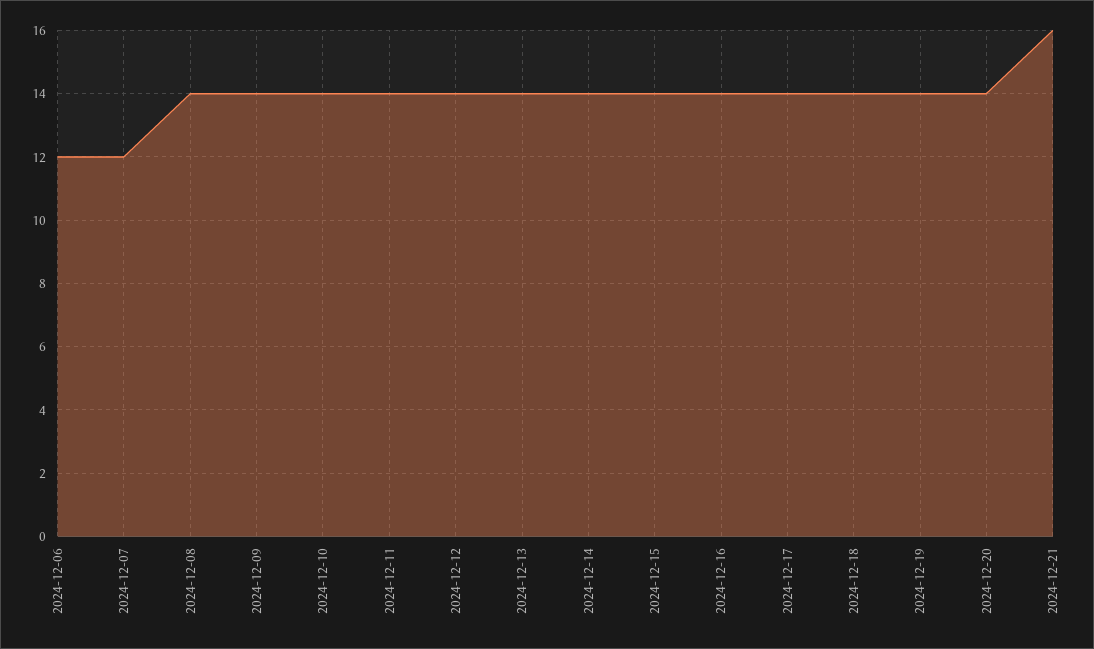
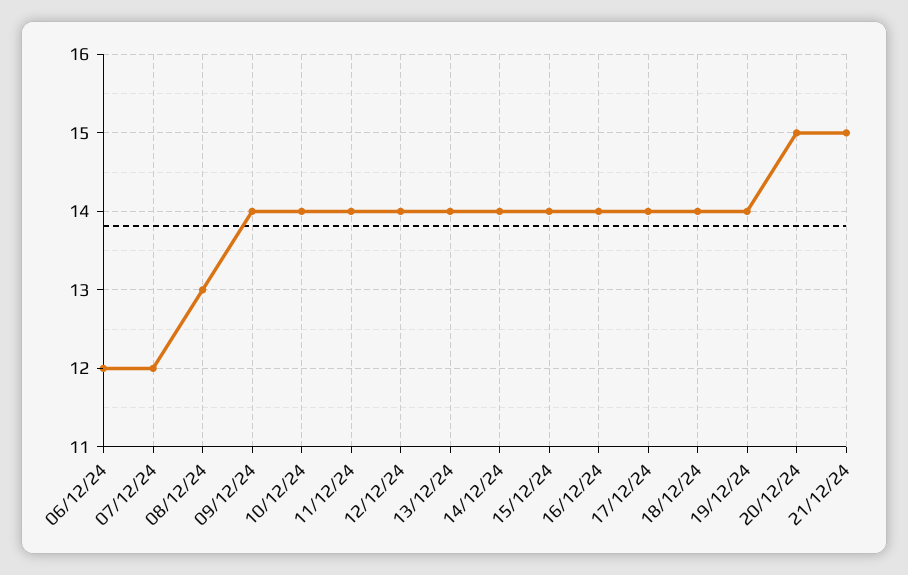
2024-12-08: 14 -> 13
2024-12-20: 14 -> 15
2024-12-21: 16 -> 15

